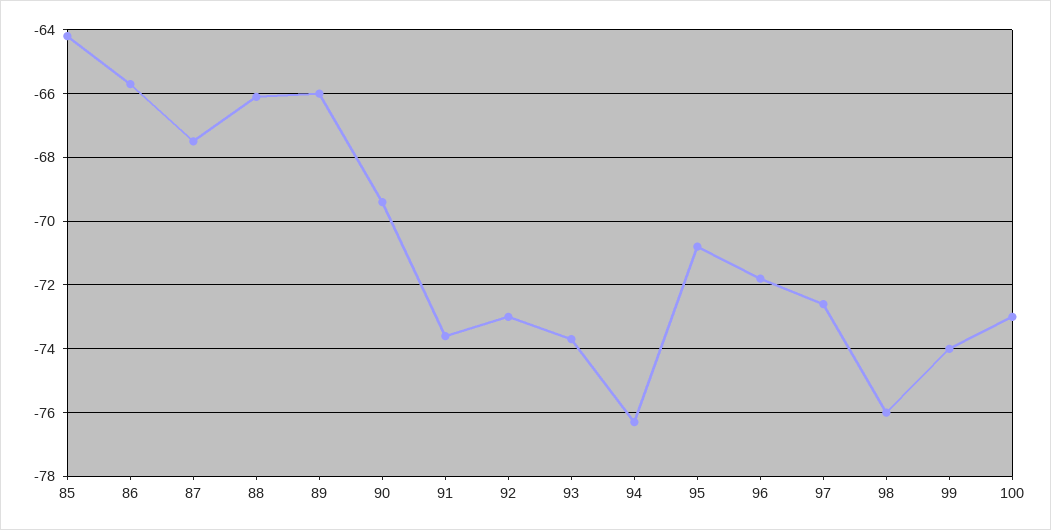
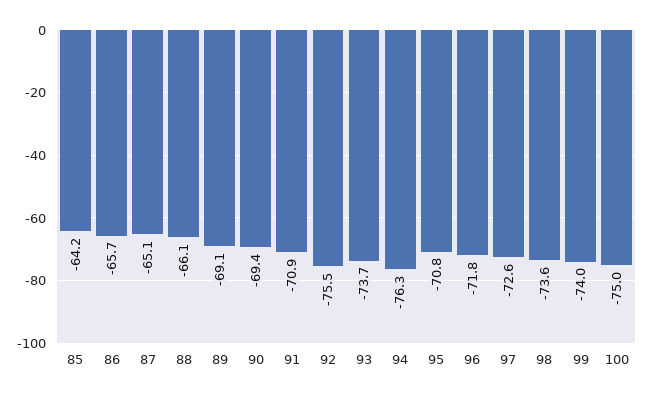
87: -67.5 -> -65.1
89: -66 -> -69.1
91: -73.5 -> -70.9
92: -73 -> -75.5
98: -76 -> -73.6
100: -73 -> -75

